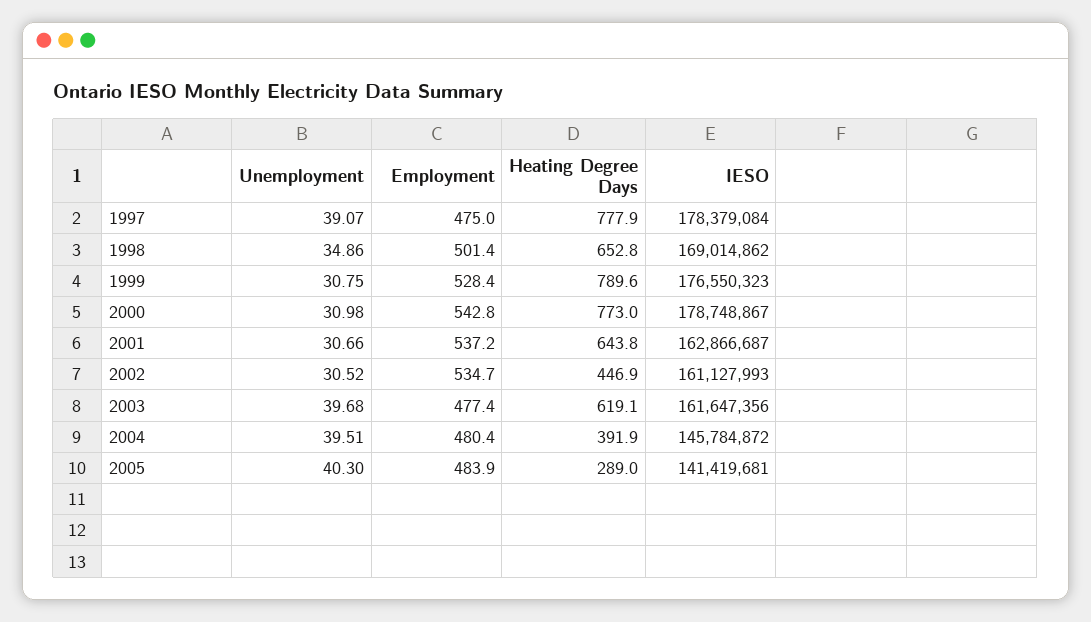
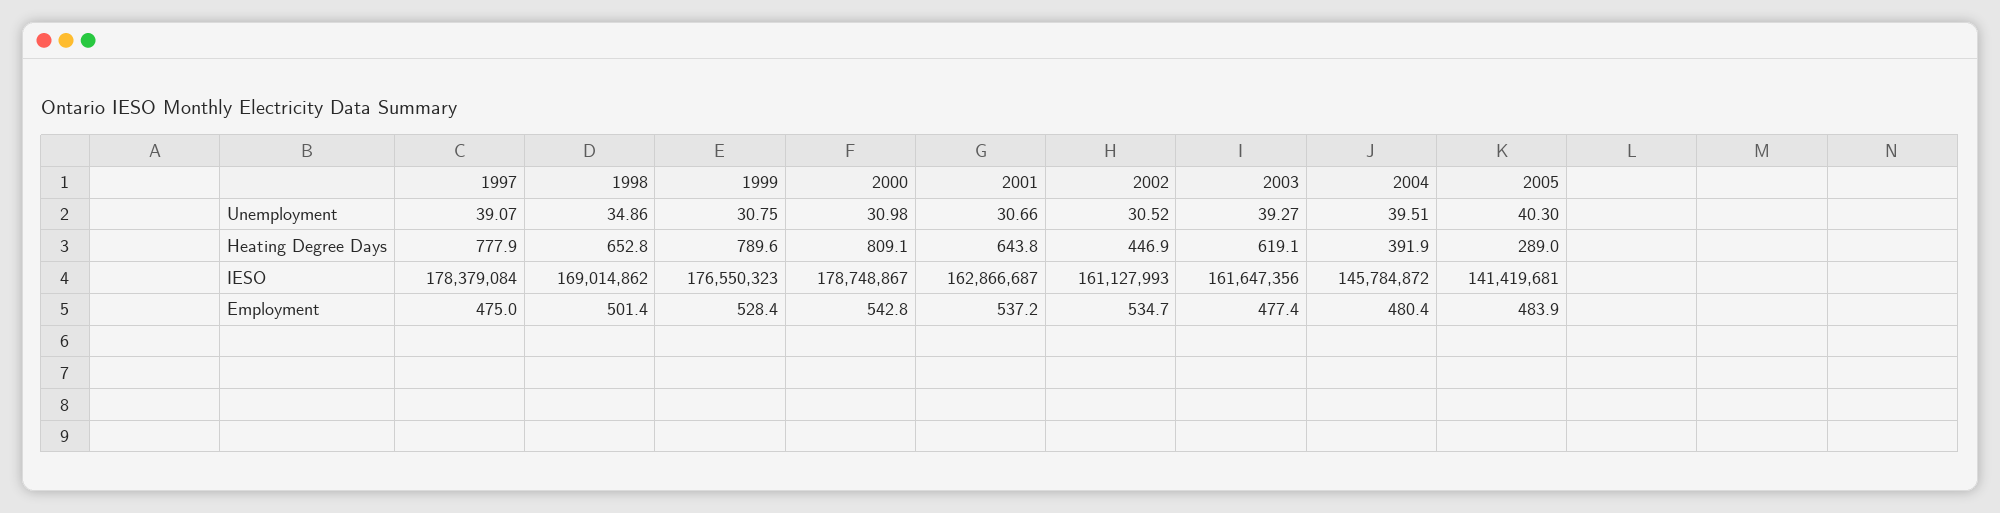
Heating Degree Days, 2000: 773 -> 809.1
Unemployment, 2003: 39.68 -> 39.27

